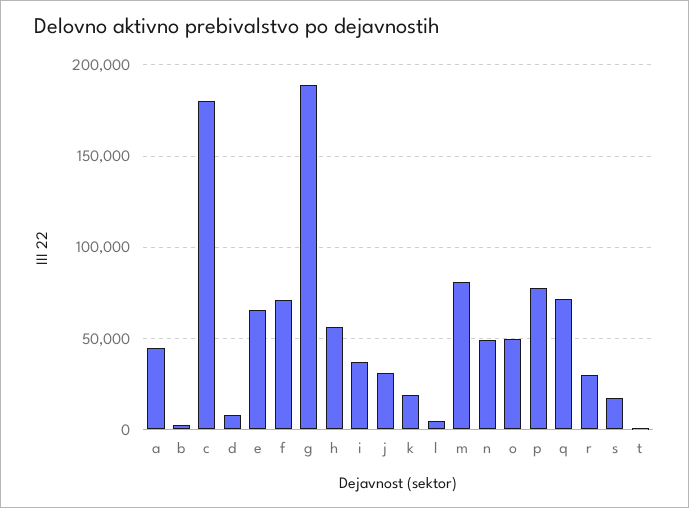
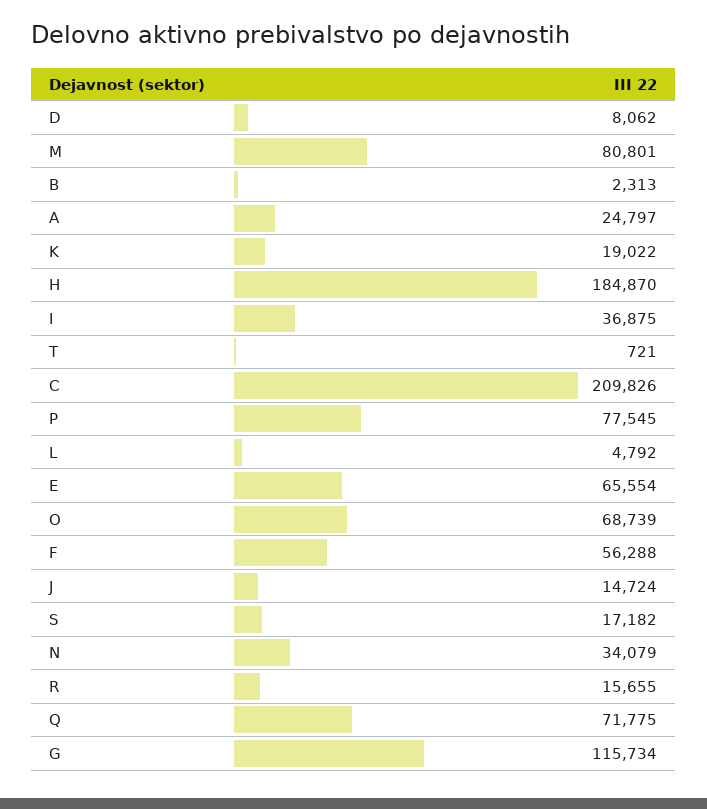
a: 45000 -> 24797
c: 180000 -> 209826
f: 70000 -> 56288
g: 190000 -> 115734
h: 55000 -> 184870
j: 30000 -> 14724
n: 50000 -> 34079
o: 50000 -> 68739
r: 30000 -> 15655

